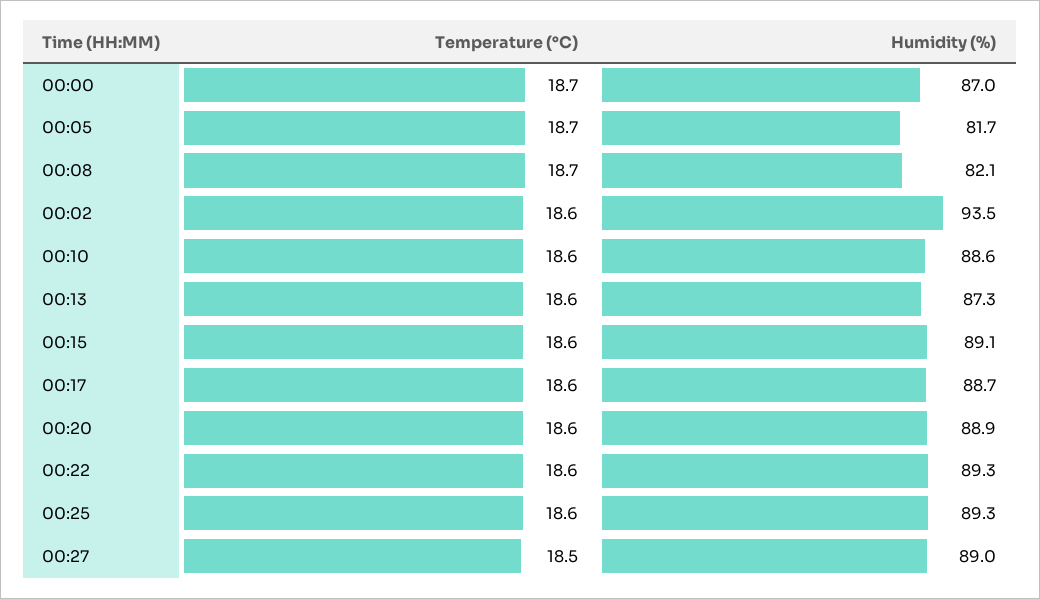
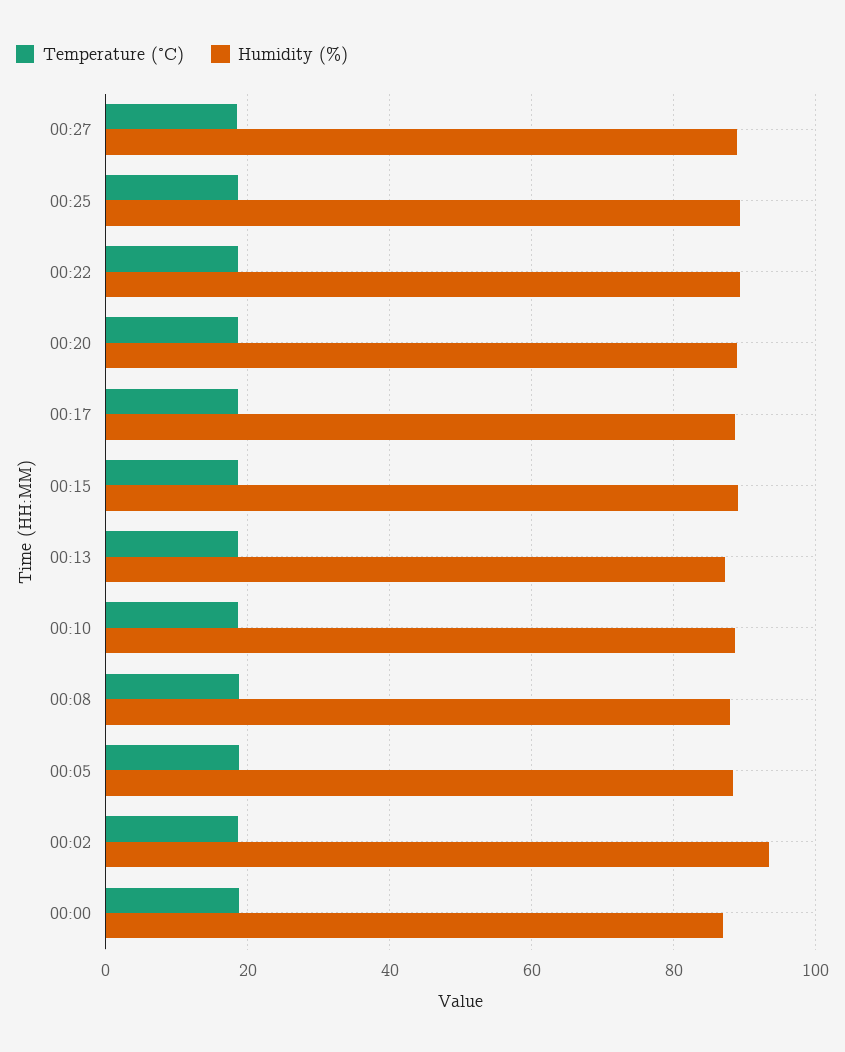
Humidity (%), 00:05: 81.7 -> 88
Humidity (%), 00:08: 82.1 -> 88

